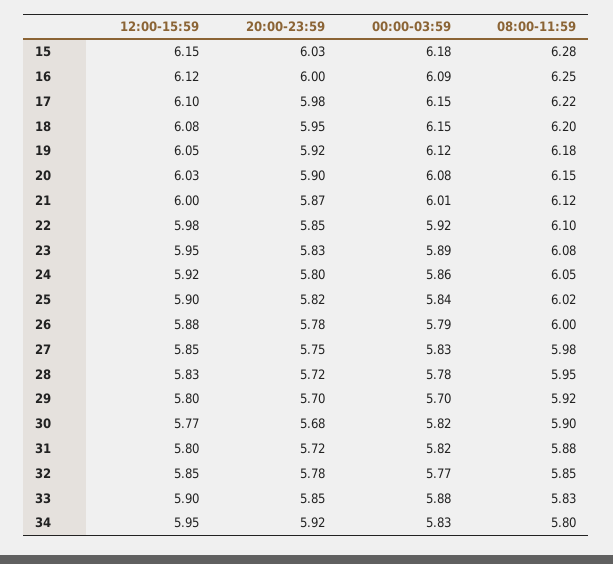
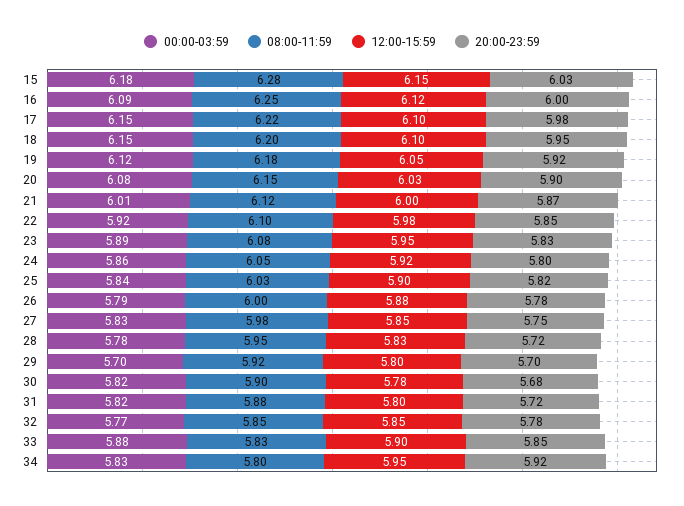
12:00-15:59, 18: 6.08 -> 6.1
08:00-11:59, 25: 6.02 -> 6.03
12:00-15:59, 30: 5.77 -> 5.78

